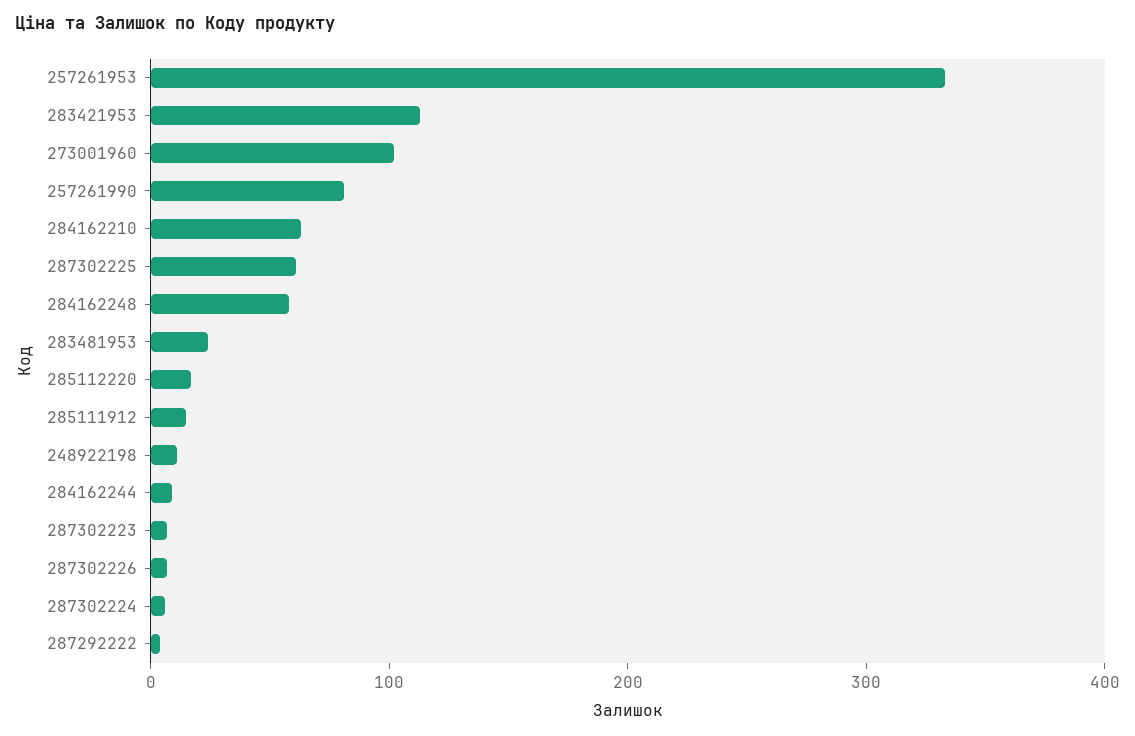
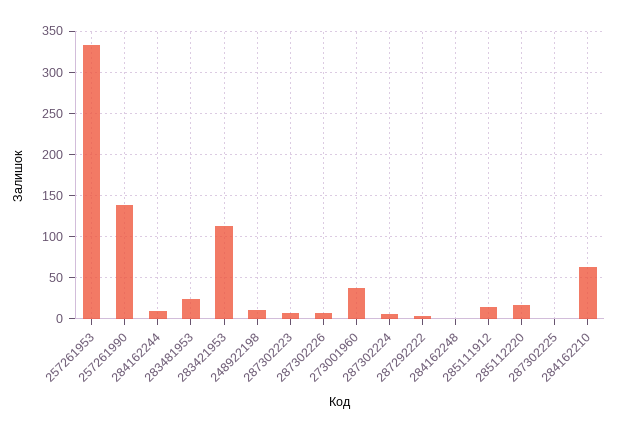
273001960: 100 -> 40
257261990: 80 -> 140
287302225: 60 -> 0
284162248: 60 -> 0

